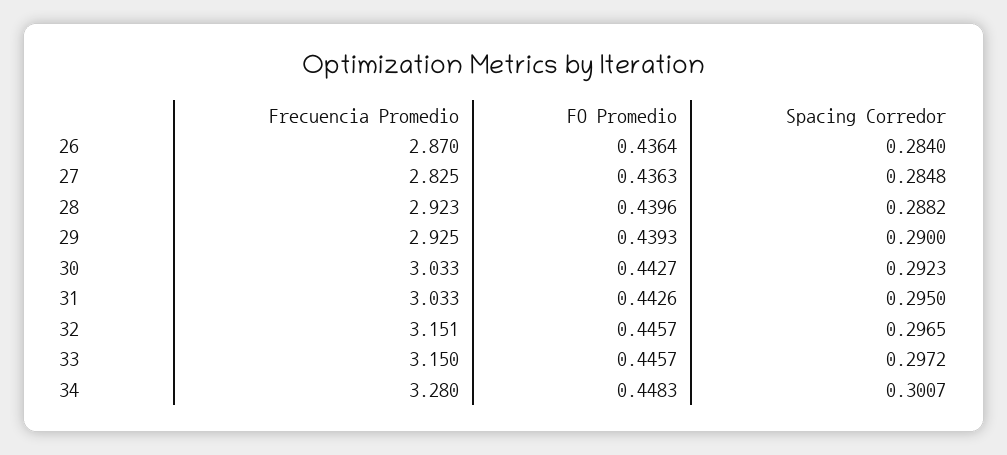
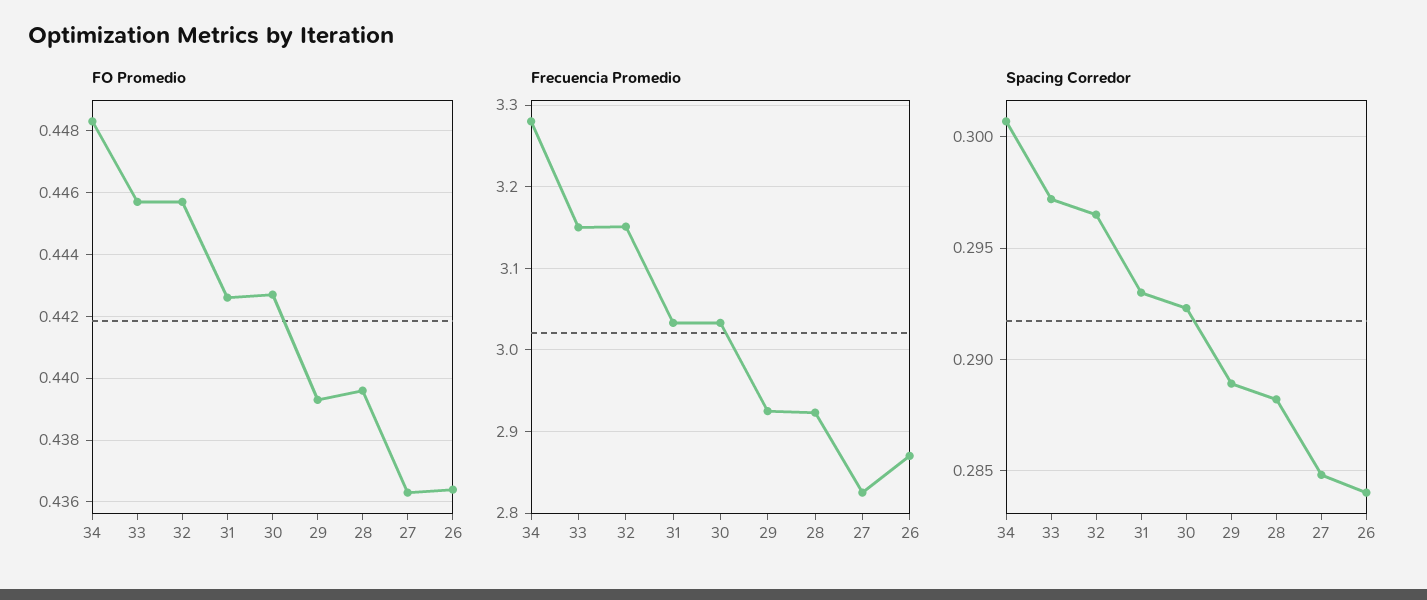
Spacing Corredor, 29: 0.29 -> 0.289
Spacing Corredor, 31: 0.295 -> 0.293

